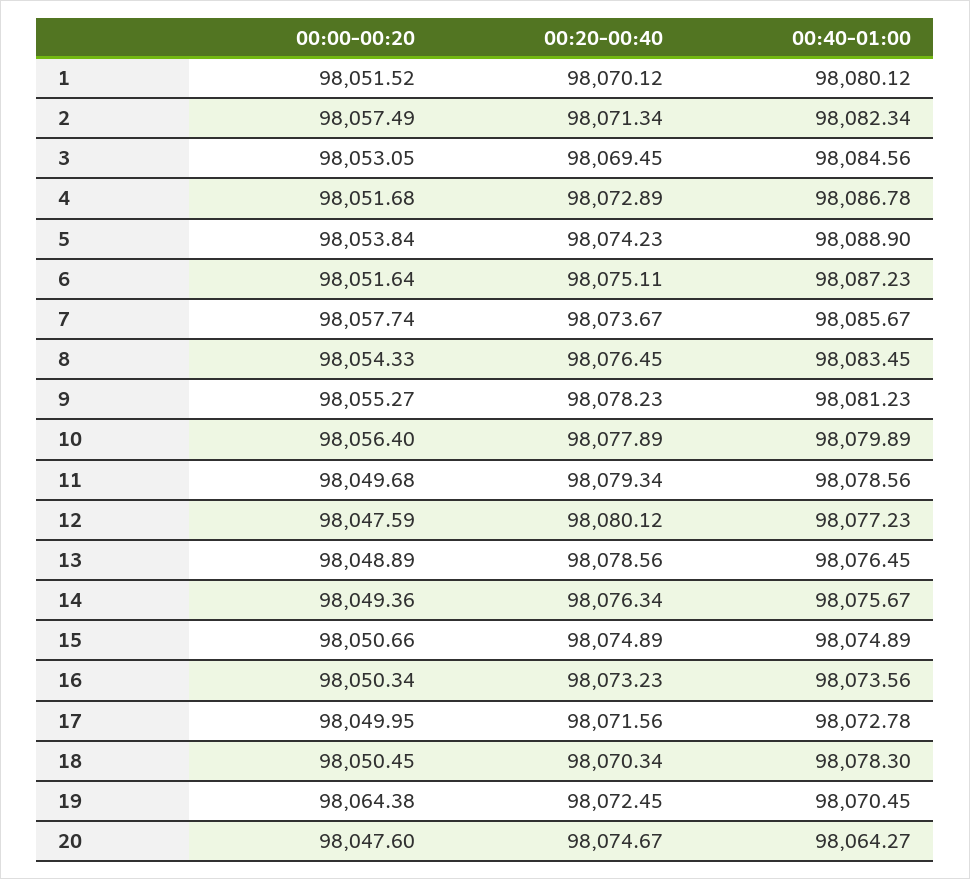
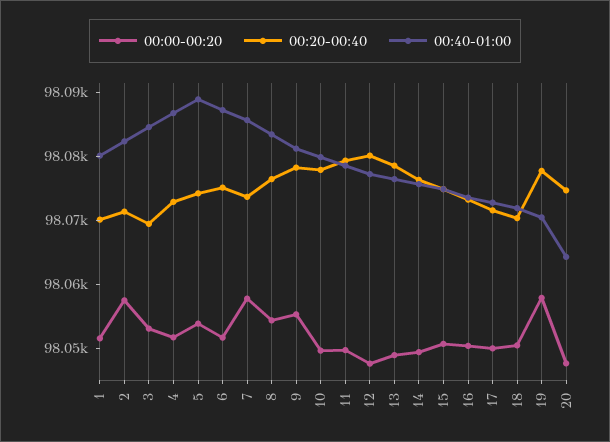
00:00-00:20, 10: 98056.4 -> 98050
00:40-01:00, 18: 98078.3 -> 98072
00:00-00:20, 19: 98064.38 -> 98058
00:20-00:40, 19: 98072.45 -> 98078

